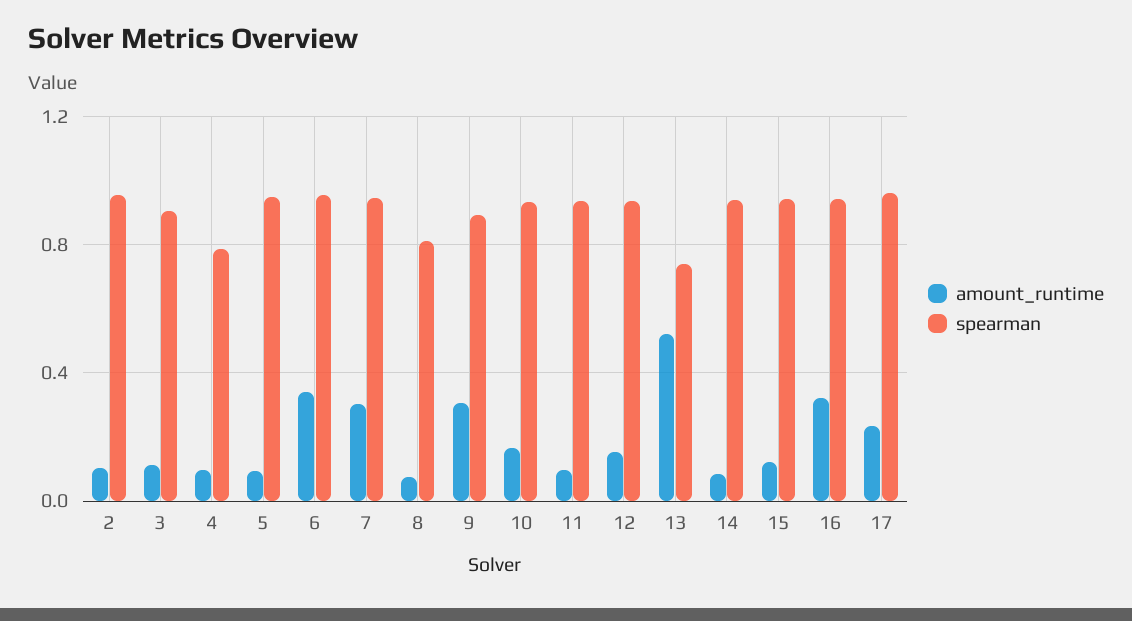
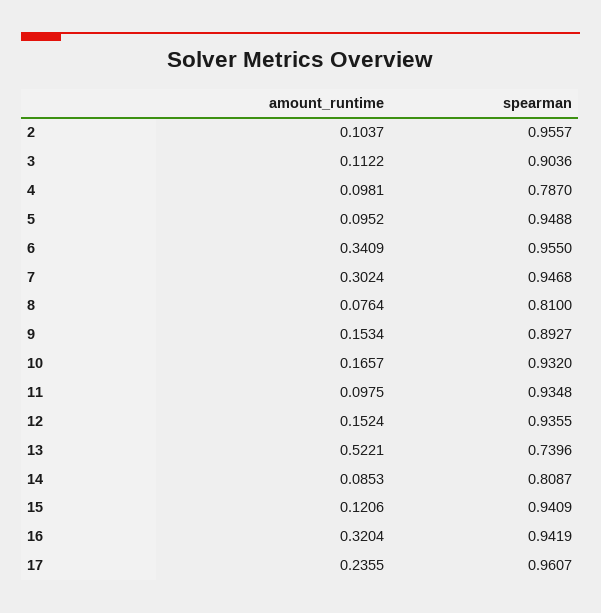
amount_runtime, 9: 0.3 -> 0.1534
spearman, 14: 0.95 -> 0.8087

